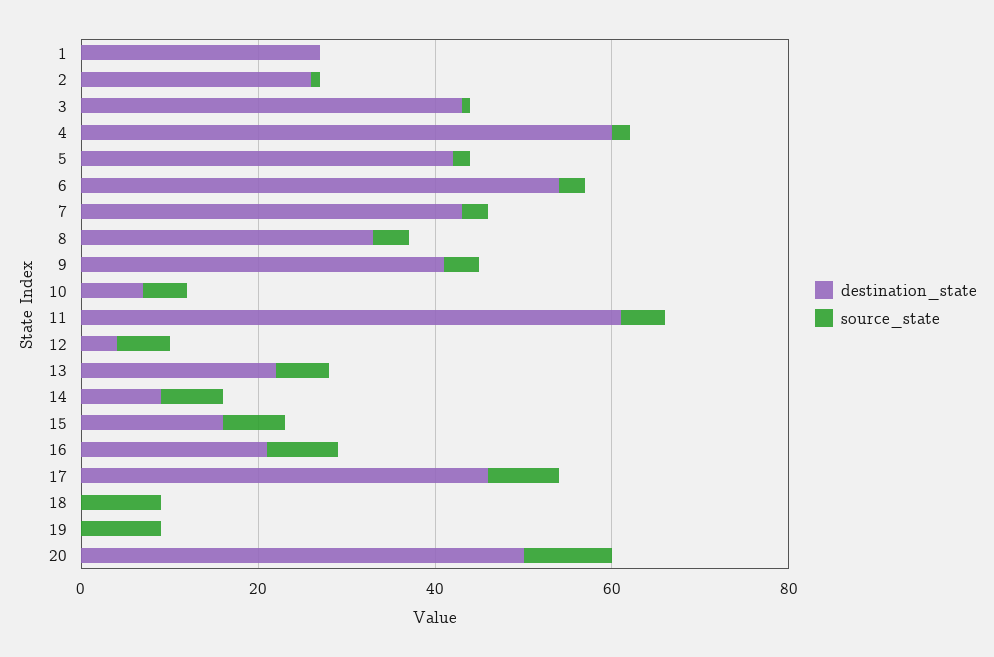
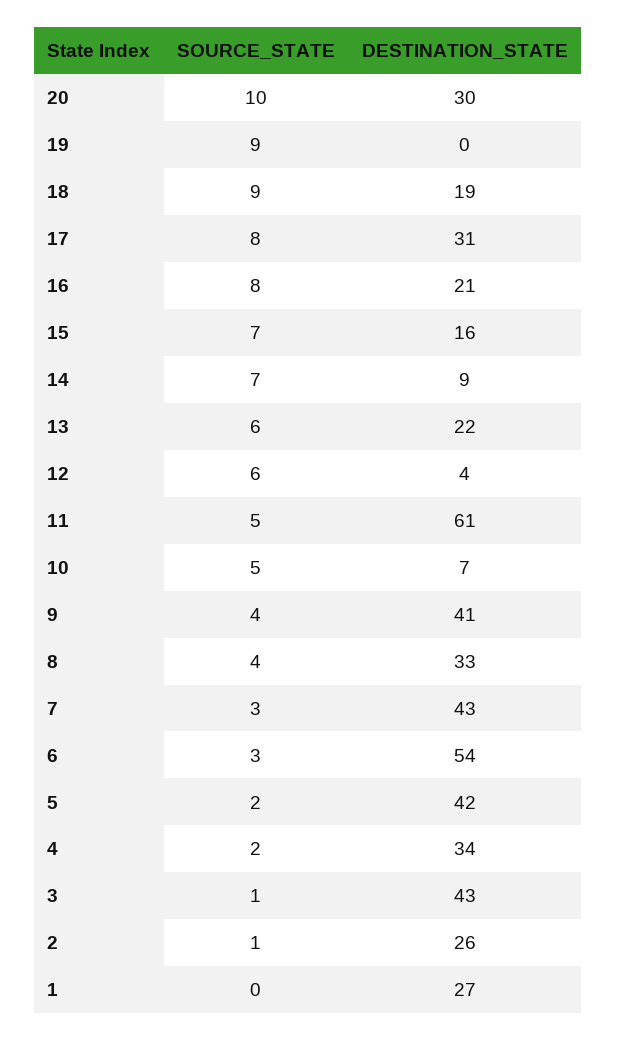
destination_state, 4: 60 -> 34
destination_state, 17: 45 -> 31
destination_state, 18: 0 -> 19
destination_state, 20: 50 -> 30

